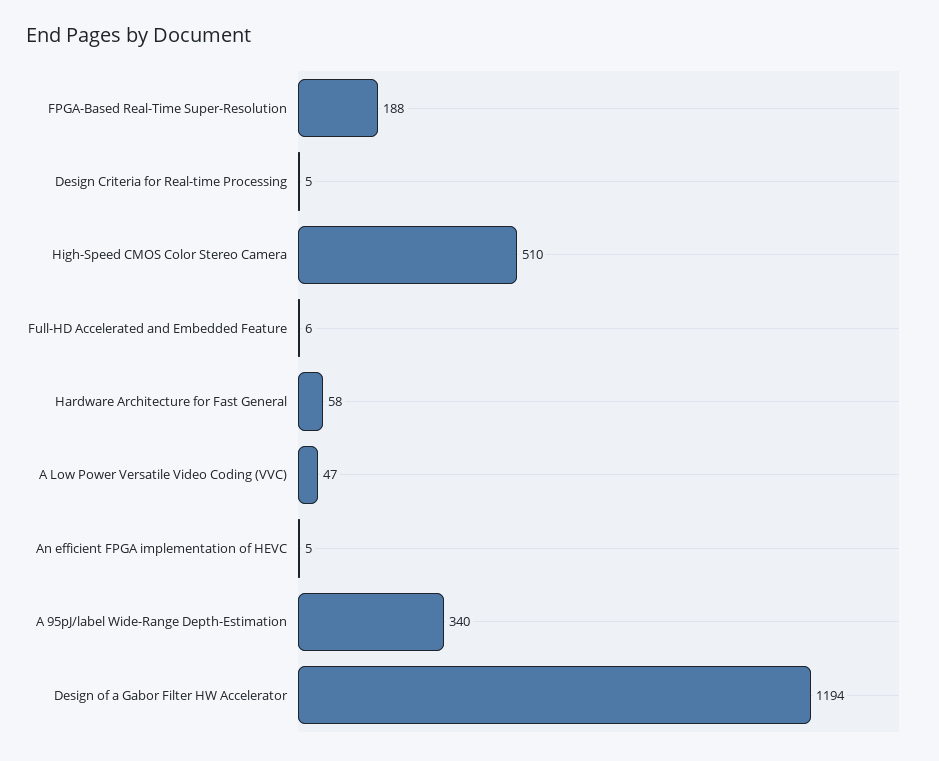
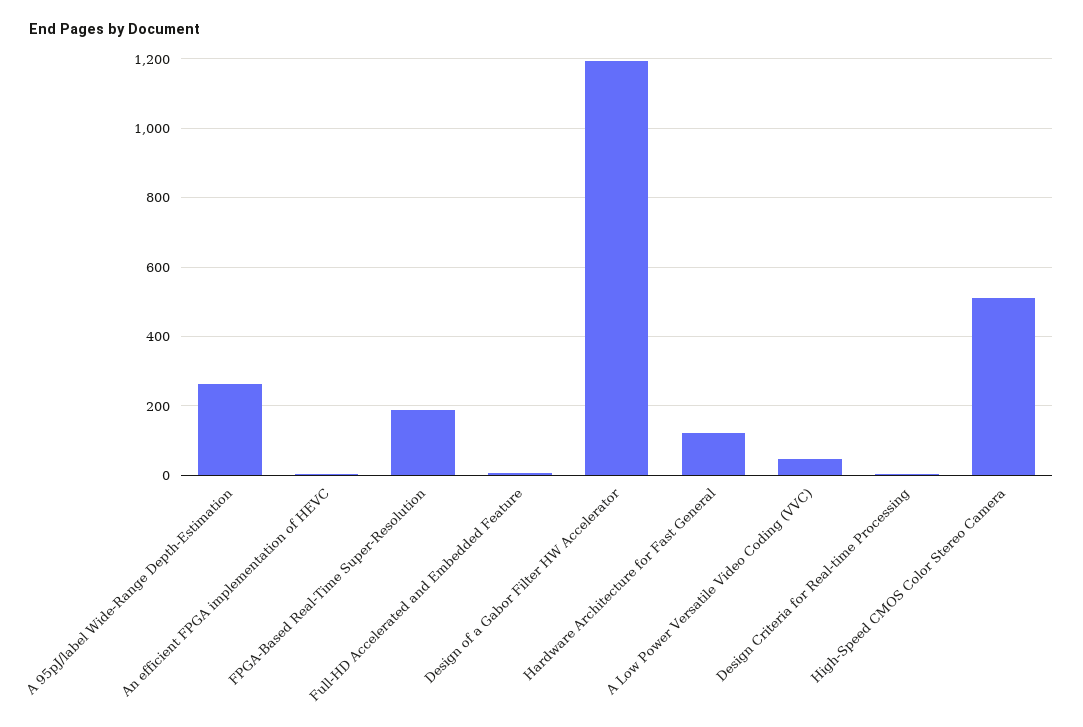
Hardware Architecture for Fast General: 58 -> 120
A 95pJ/label Wide-Range Depth-Estimation: 340 -> 260

